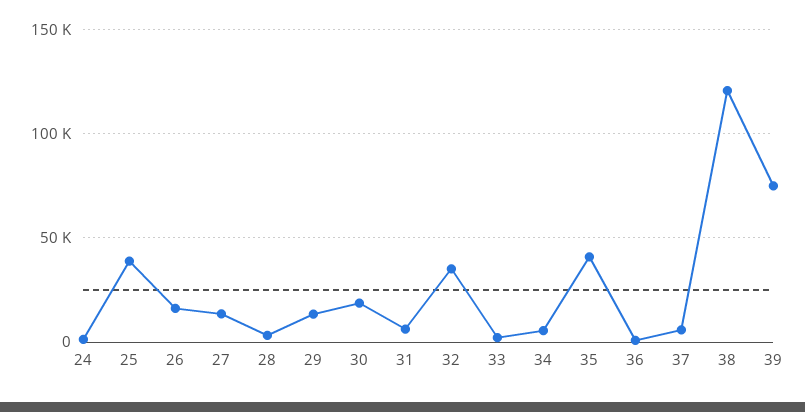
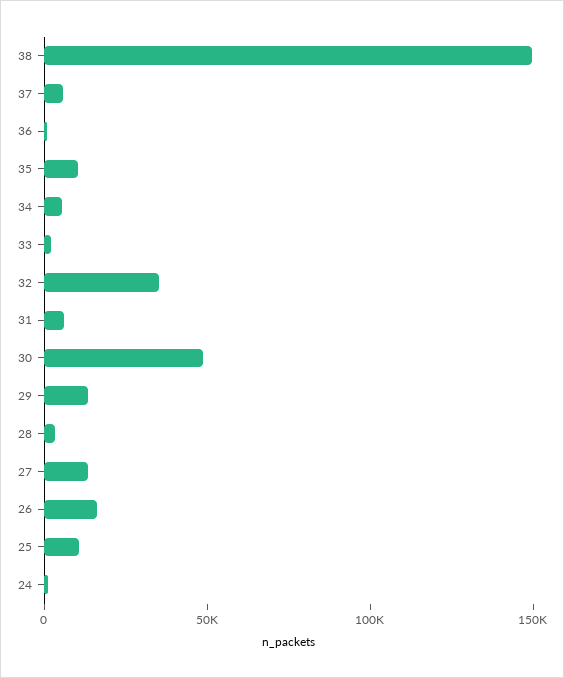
25: 40000 -> 10000
30: 20000 -> 50000
35: 40000 -> 10000
38: 120000 -> 150000
39: 75000 -> none

